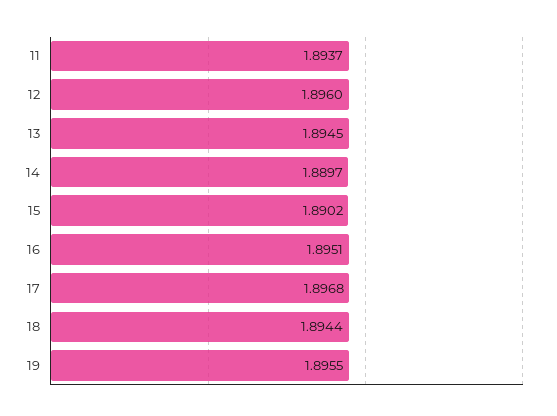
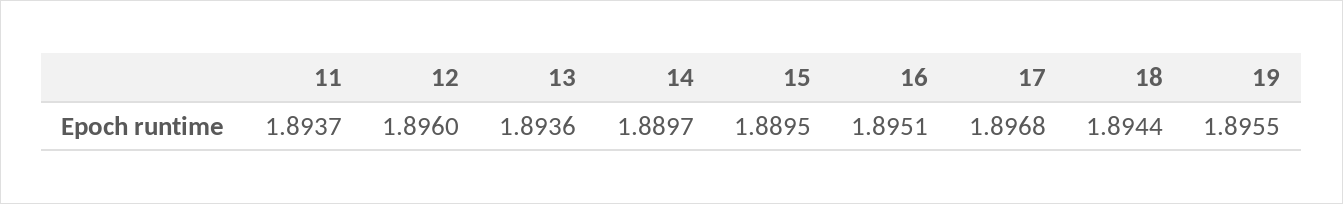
13: 1.8945 -> 1.8936
15: 1.8902 -> 1.8895

